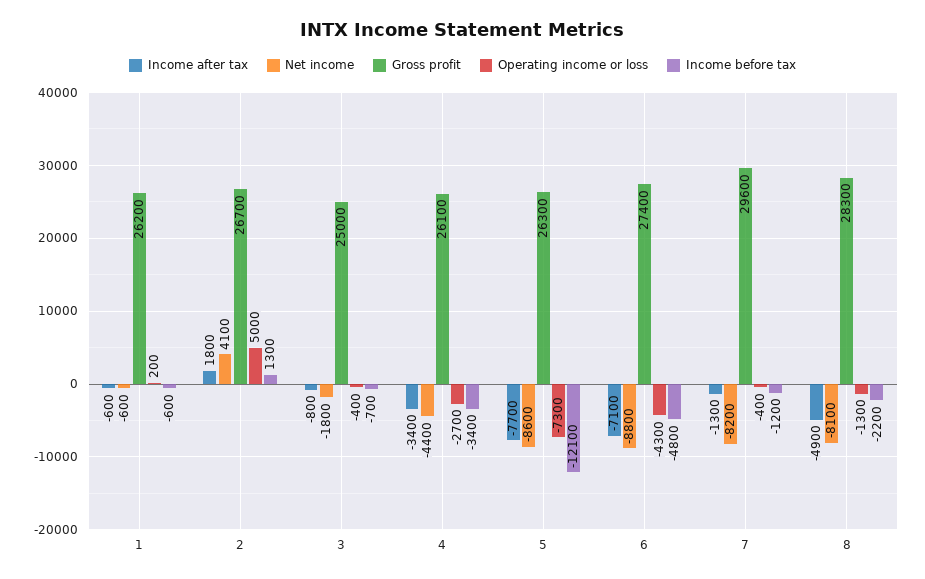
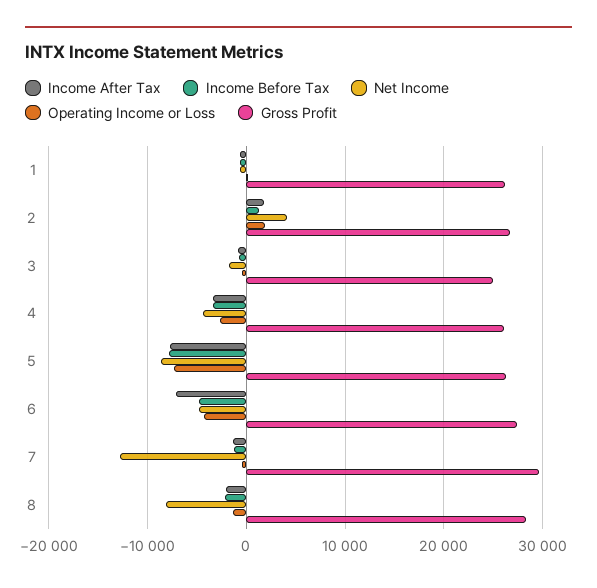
Operating income or loss, 2: 5000 -> 2000
Income before tax, 5: -12100 -> -8000
Net income, 6: -8800 -> -5000
Net income, 7: -8200 -> -13000
Income after tax, 8: -4900 -> -2000

